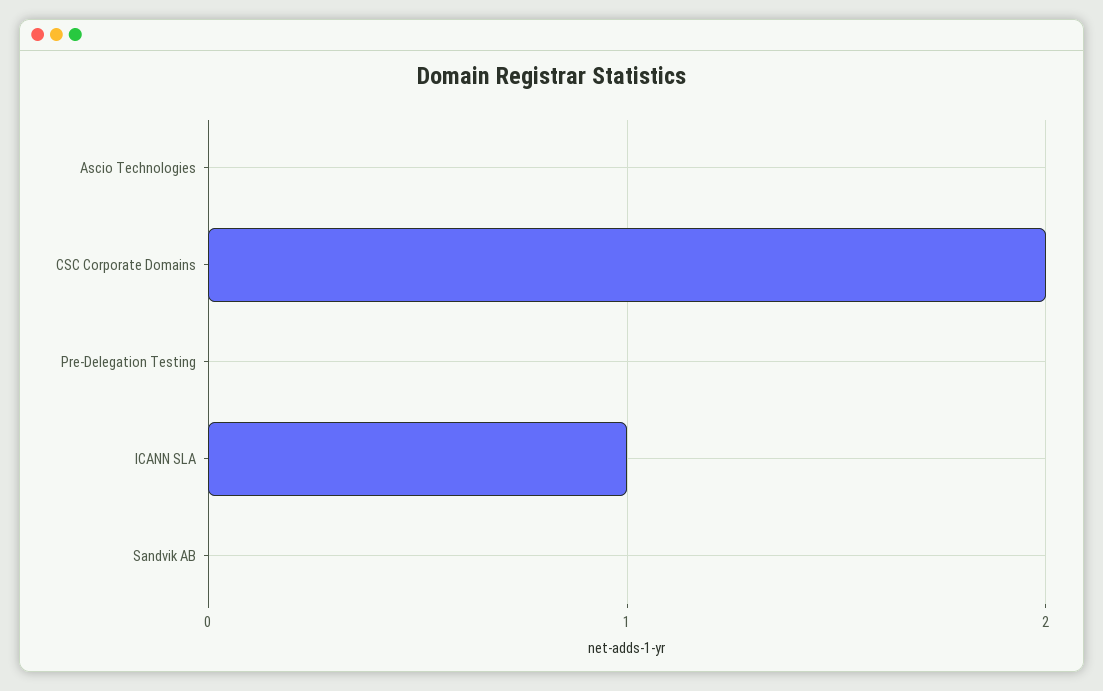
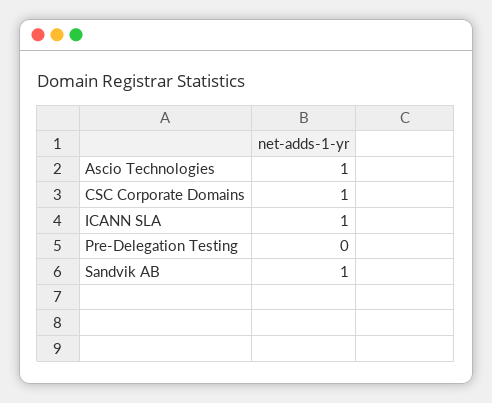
Ascio Technologies: 0 -> 1
CSC Corporate Domains: 2 -> 1
Sandvik AB: 0 -> 1

